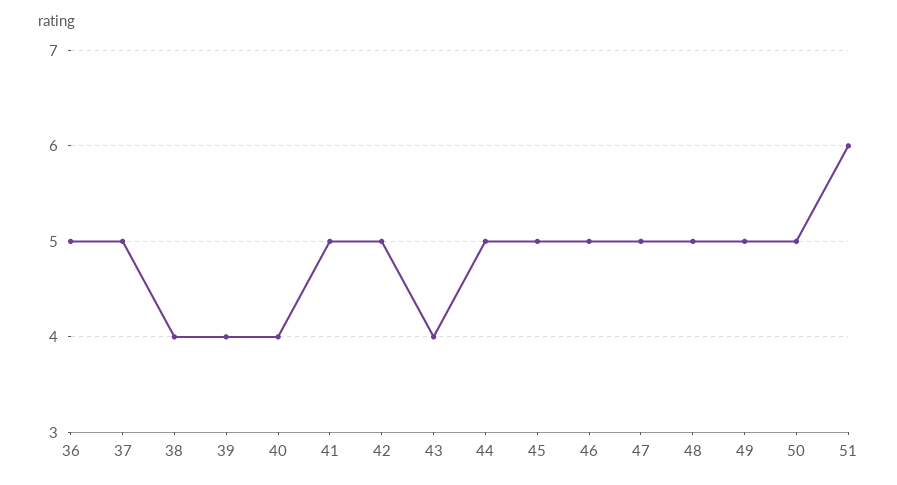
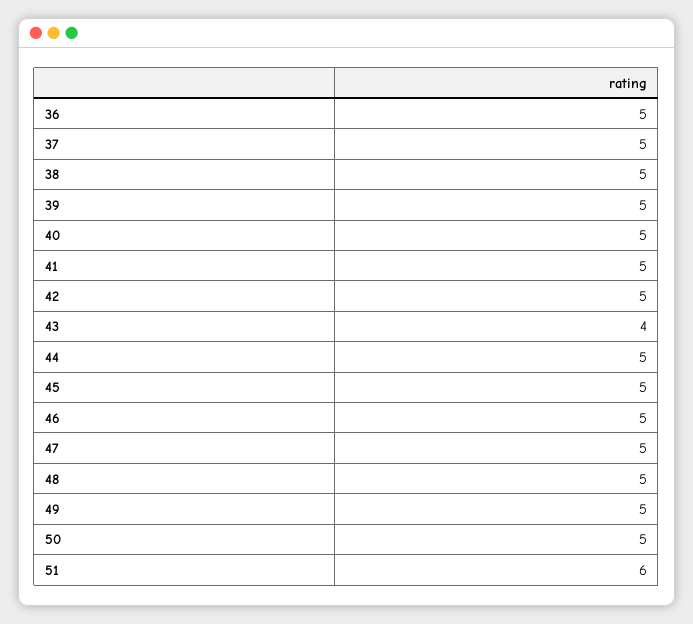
38: 4 -> 5
39: 4 -> 5
40: 4 -> 5

